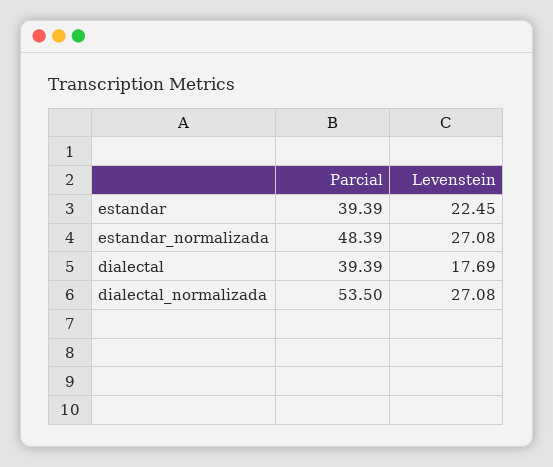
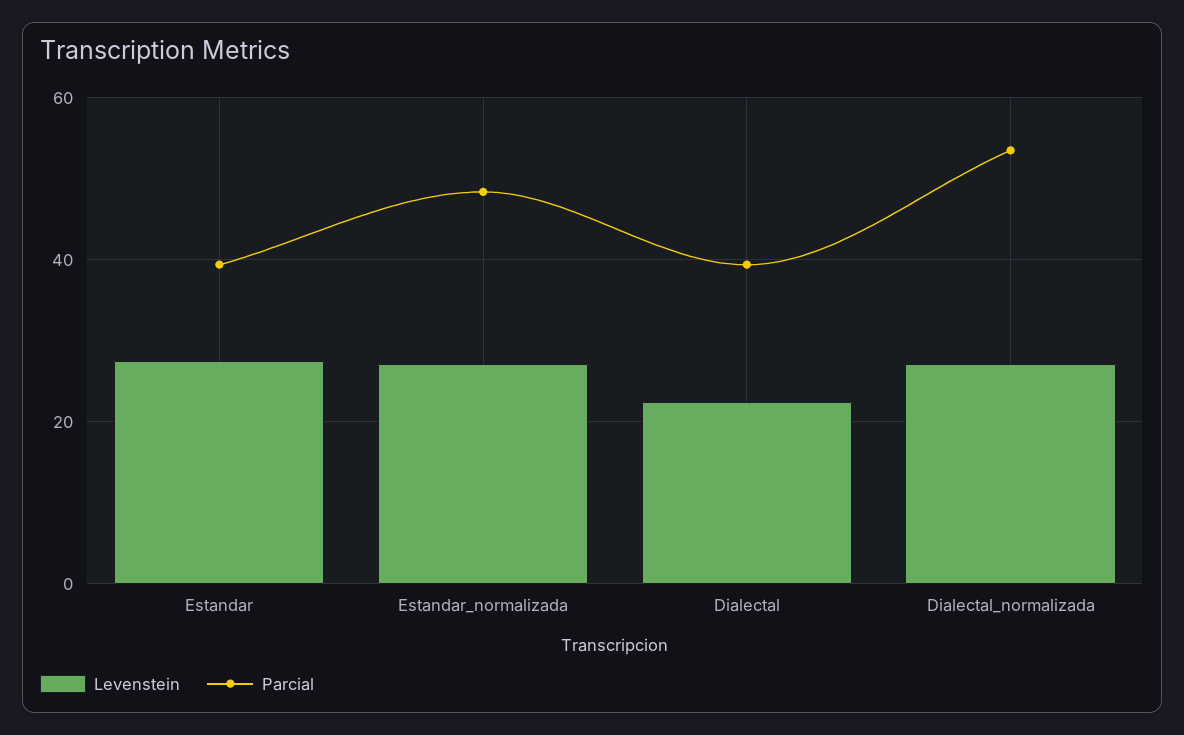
Levenstein, estandar: 22.45 -> 28
Levenstein, dialectal: 17.69 -> 22

